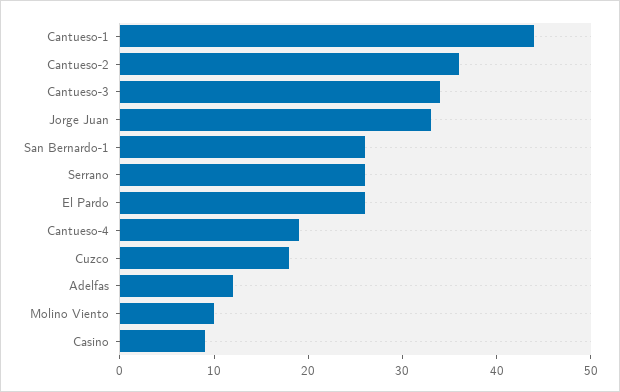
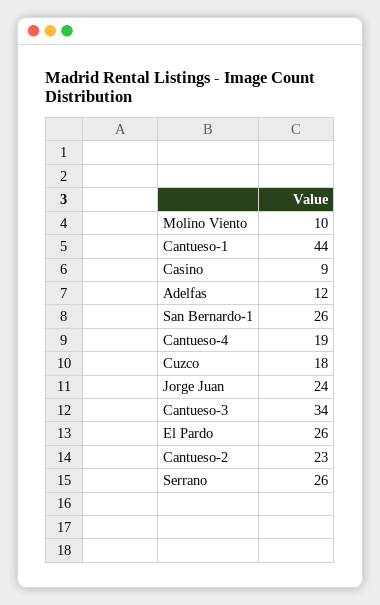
Cantueso-2: 36 -> 23
Jorge Juan: 33 -> 24

